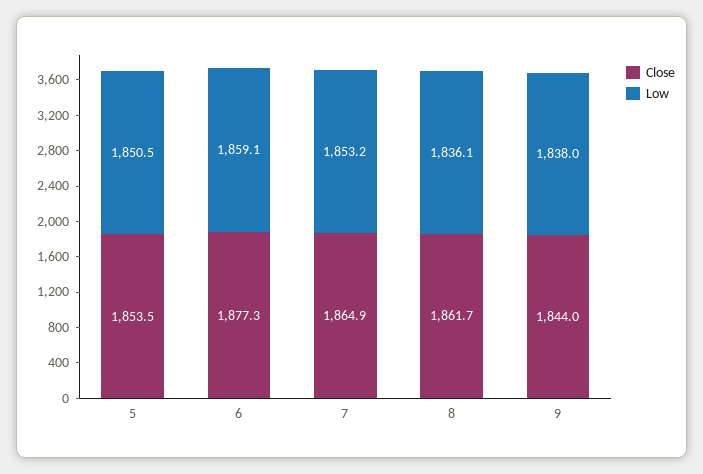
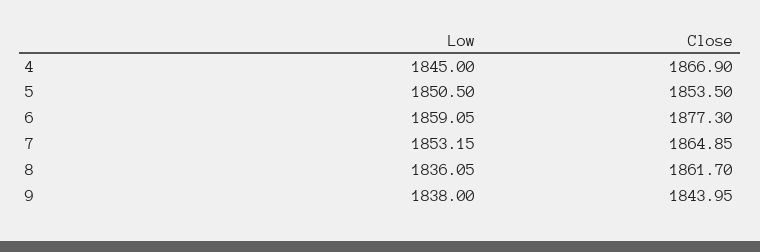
Low, 4: none -> 1845
Close, 4: none -> 1866.9

